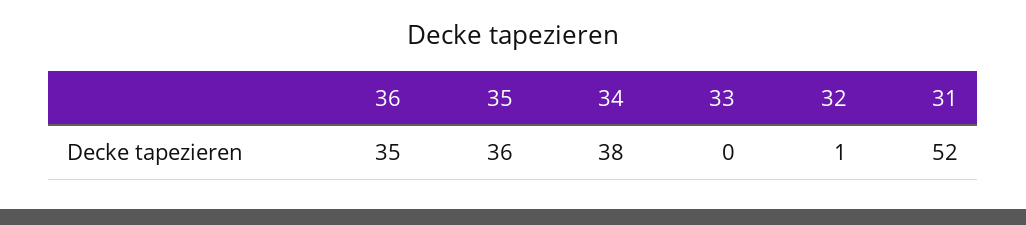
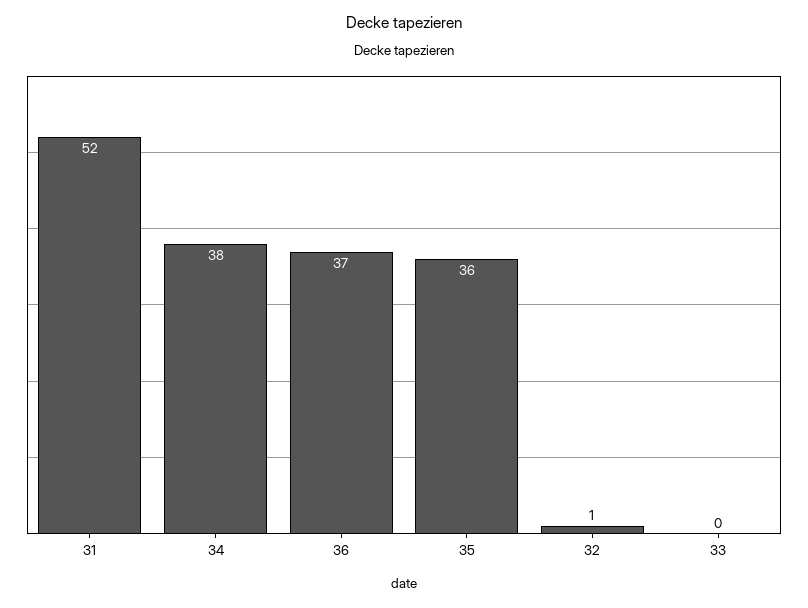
36: 35 -> 37

